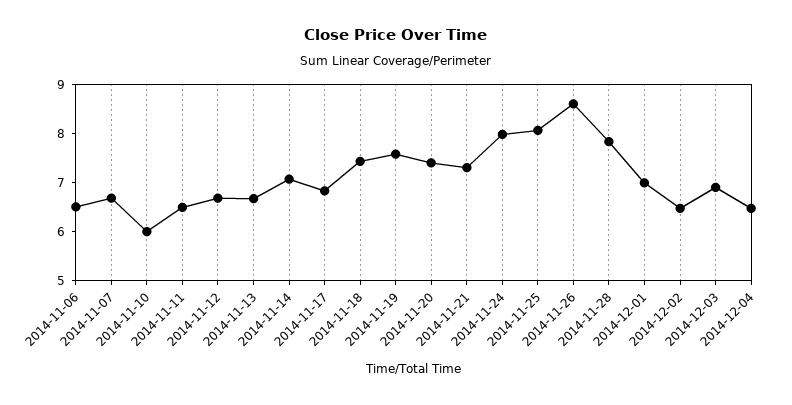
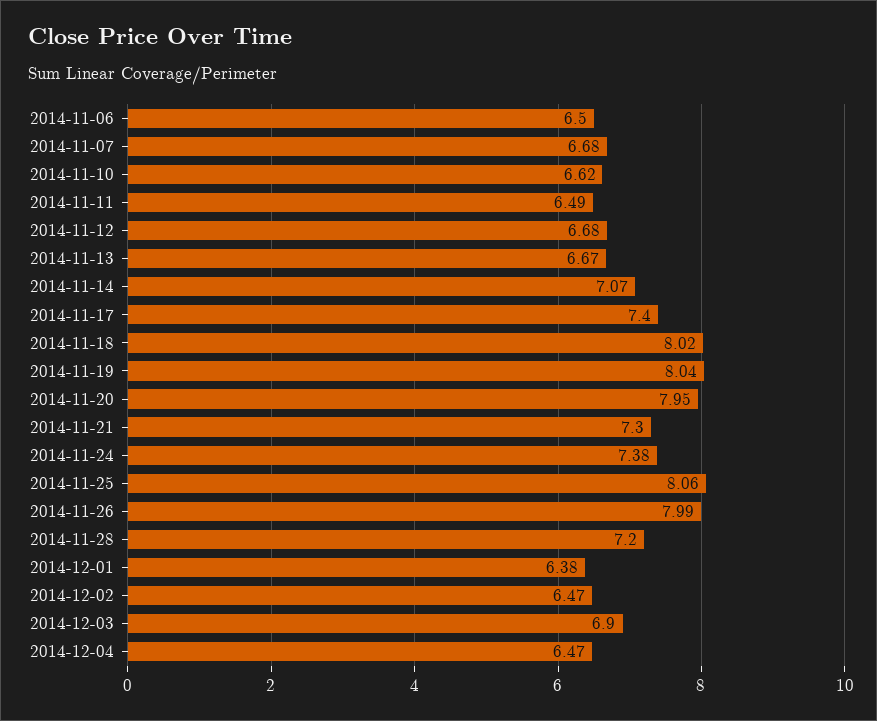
2014-11-10: 6 -> 6.62
2014-11-17: 6.8 -> 7.4
2014-11-18: 7.4 -> 8.02
2014-11-19: 7.6 -> 8.04
2014-11-20: 7.4 -> 7.95
2014-11-24: 8 -> 7.38
2014-11-26: 8.6 -> 7.99
2014-11-28: 7.8 -> 7.2
2014-12-01: 7 -> 6.38

